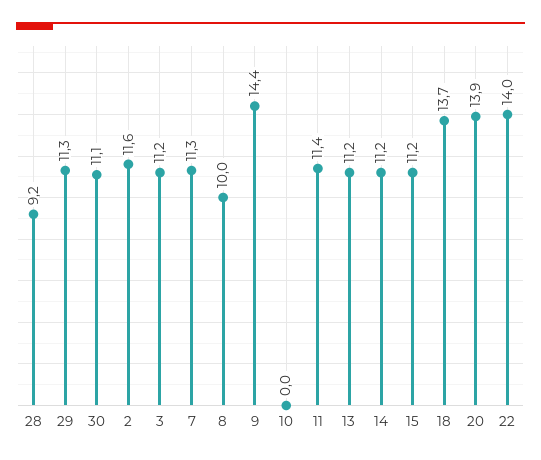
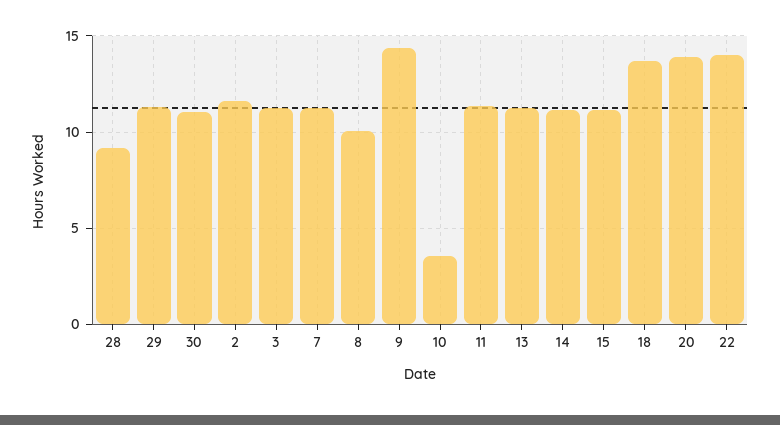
10: 0 -> 3.5

